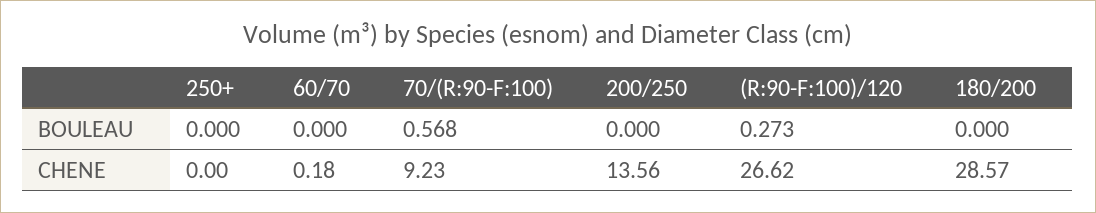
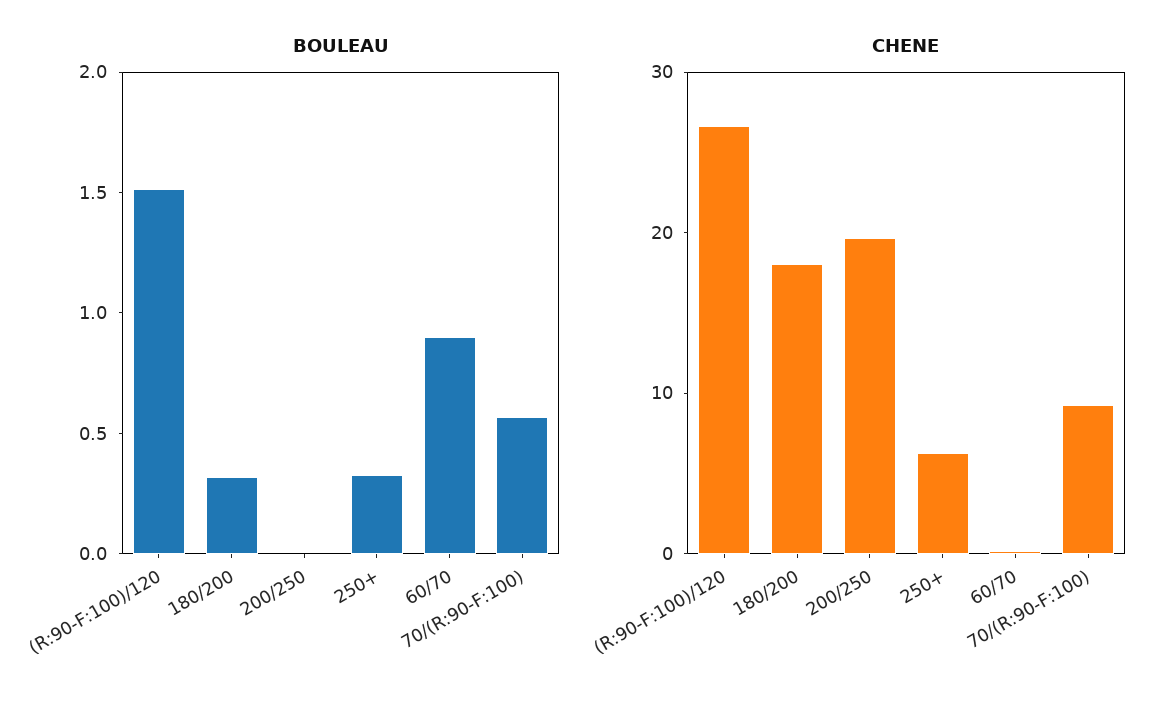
BOULEAU, 250+: 0 -> 0.3
BOULEAU, 60/70: 0 -> 0.9
BOULEAU, (R:90-F:100)/120: 0.273 -> 1.5
BOULEAU, 180/200: 0 -> 0.3
CHENE, 250+: 0 -> 6
CHENE, 200/250: 13.56 -> 20
CHENE, 180/200: 28.57 -> 18

